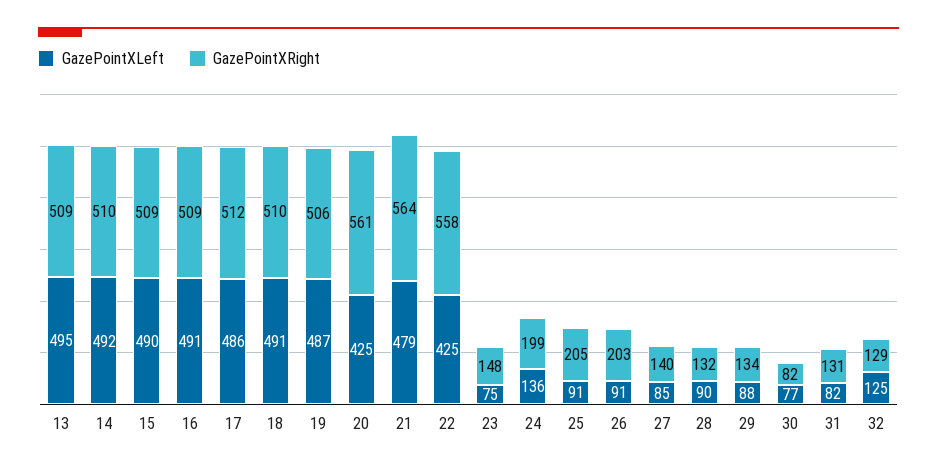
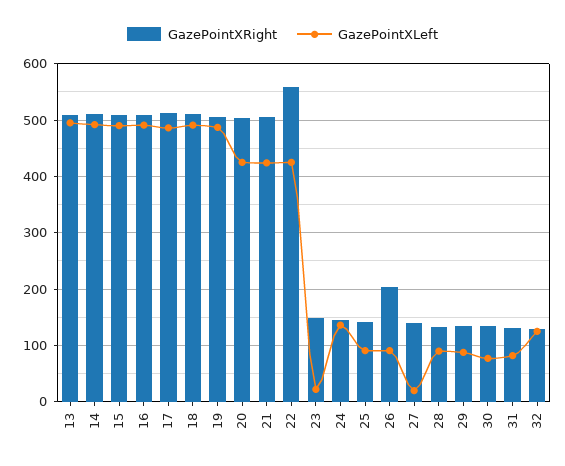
GazePointXRight, 20: 561 -> 500
GazePointXLeft, 21: 479 -> 420
GazePointXRight, 21: 564 -> 500
GazePointXLeft, 23: 75 -> 20
GazePointXRight, 24: 199 -> 140
GazePointXRight, 25: 205 -> 140
GazePointXLeft, 27: 85 -> 20
GazePointXRight, 30: 82 -> 140

